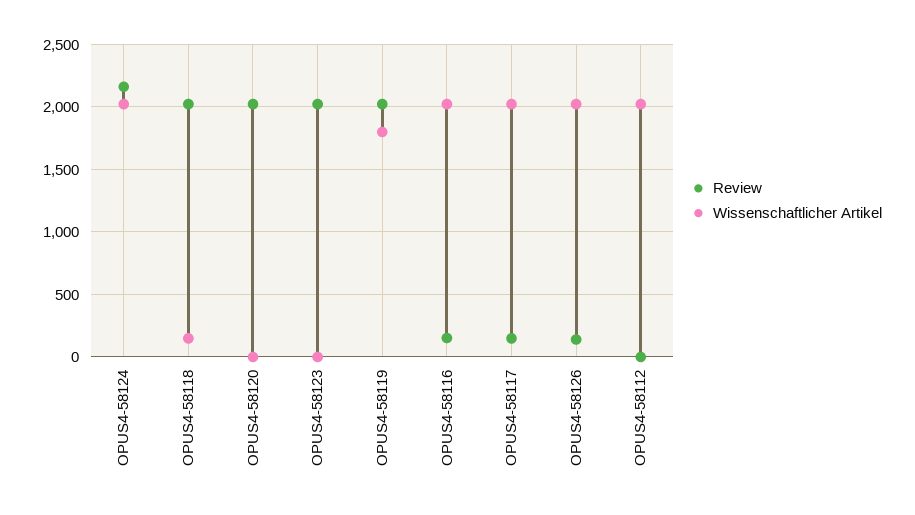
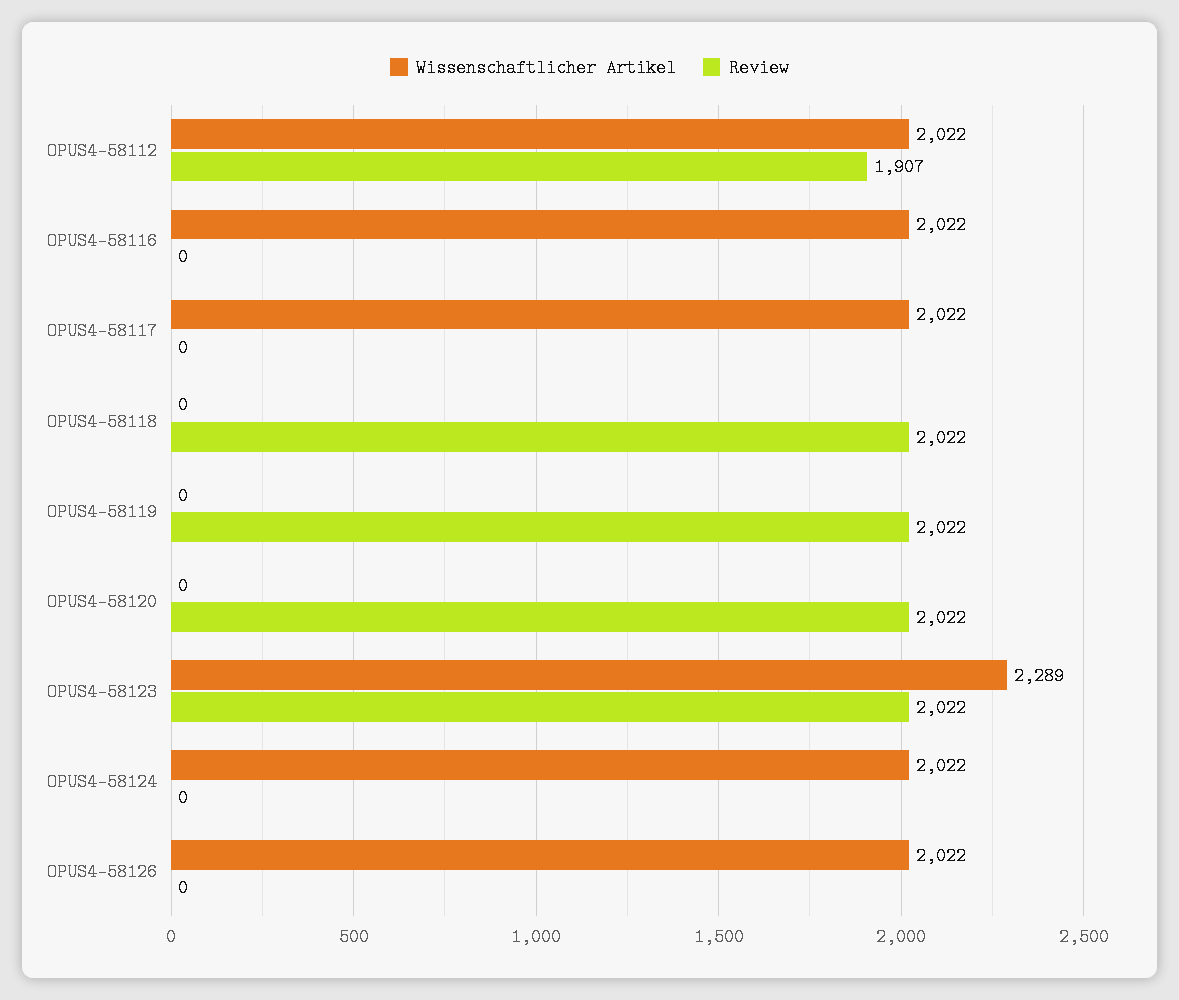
Review, OPUS4-58124: 2150 -> 0
Wissenschaftlicher Artikel, OPUS4-58118: 150 -> 0
Wissenschaftlicher Artikel, OPUS4-58123: 0 -> 2289
Wissenschaftlicher Artikel, OPUS4-58119: 1800 -> 0
Review, OPUS4-58116: 150 -> 0
Review, OPUS4-58117: 150 -> 0
Review, OPUS4-58126: 150 -> 0
Review, OPUS4-58112: 0 -> 1907

